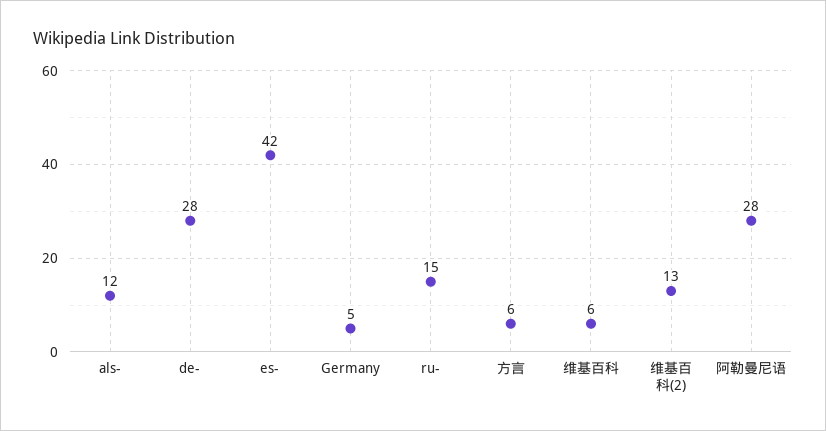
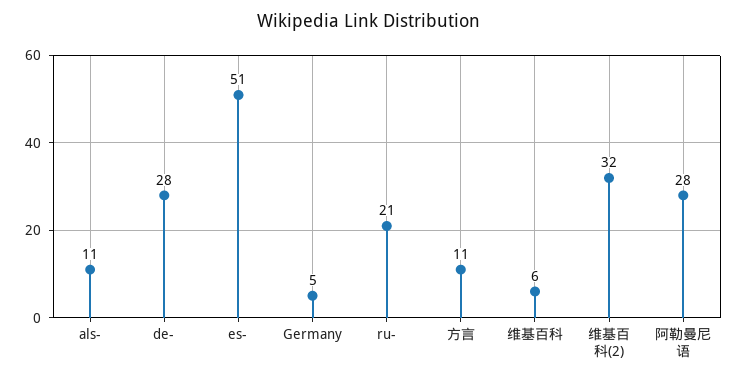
als-: 12 -> 11
es-: 42 -> 51
ru-: 15 -> 21
方言: 6 -> 11
维基百科(2): 13 -> 32

